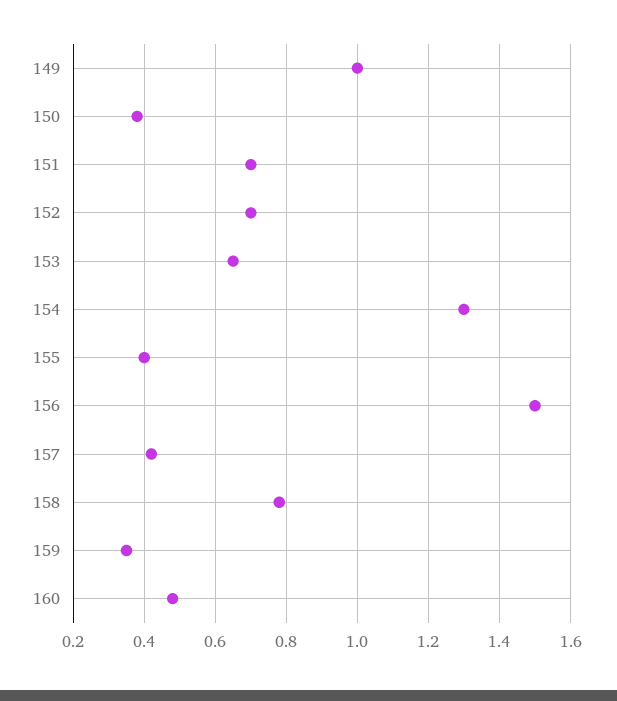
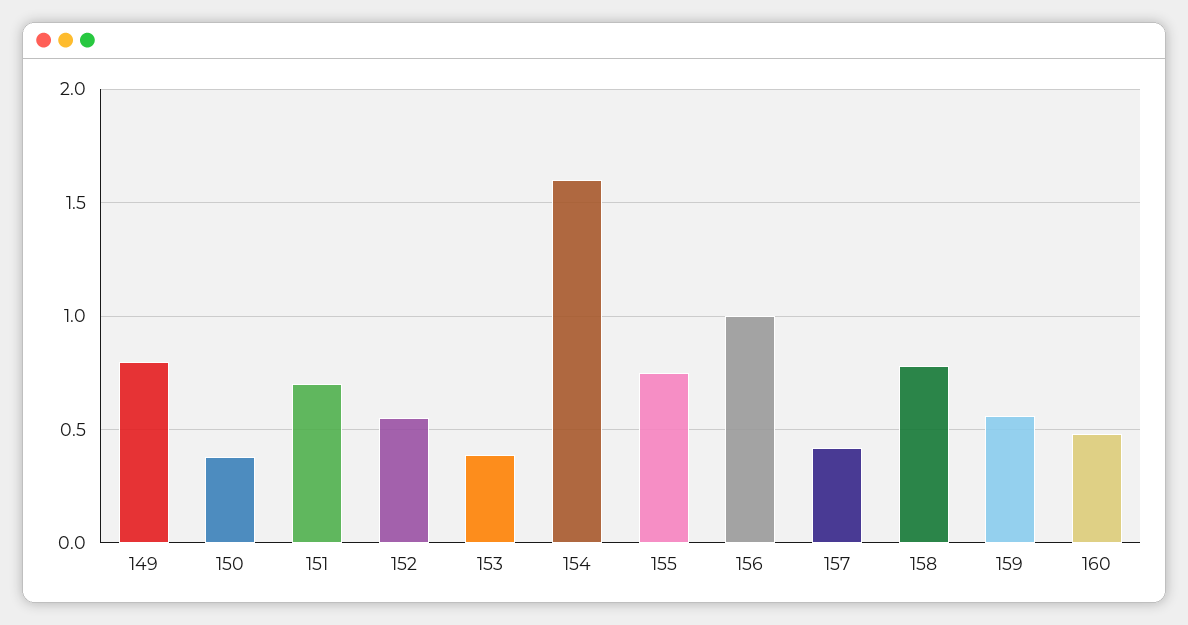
149: 1 -> 0.8
152: 0.7 -> 0.55
153: 0.65 -> 0.4
154: 1.3 -> 1.6
155: 0.4 -> 0.75
156: 1.5 -> 1
159: 0.35 -> 0.55

